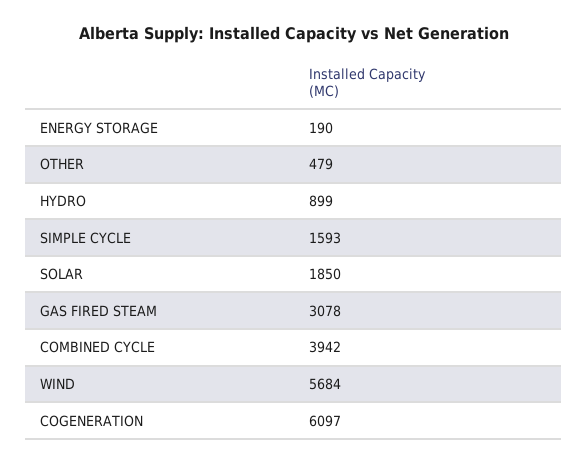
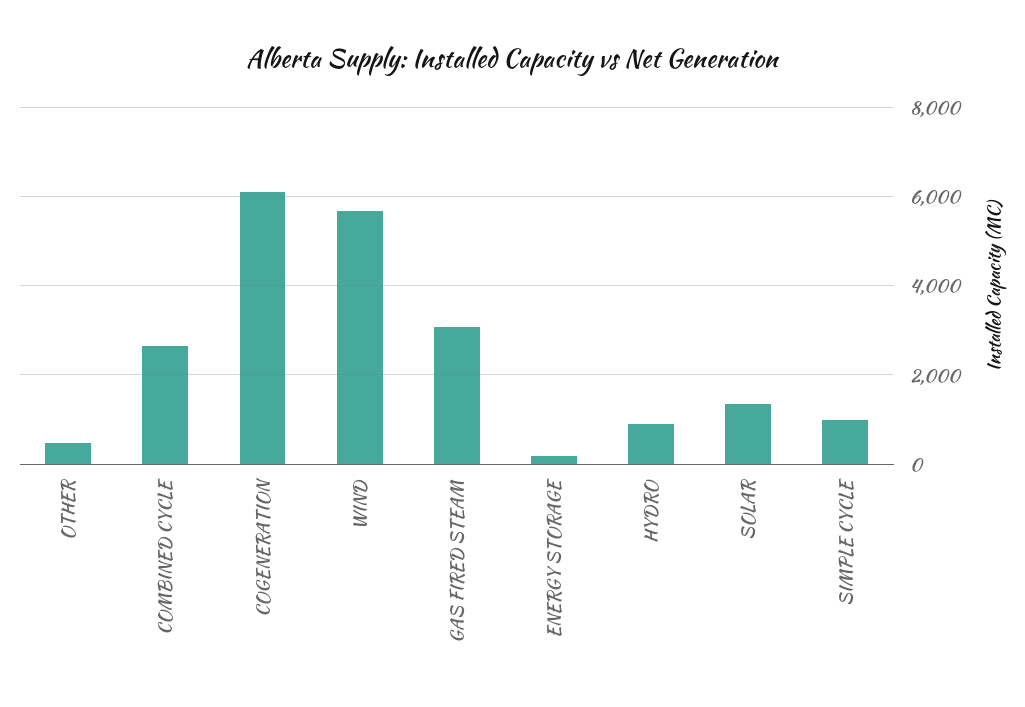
SIMPLE CYCLE: 1593 -> 1000
SOLAR: 1850 -> 1400
COMBINED CYCLE: 3942 -> 2600

